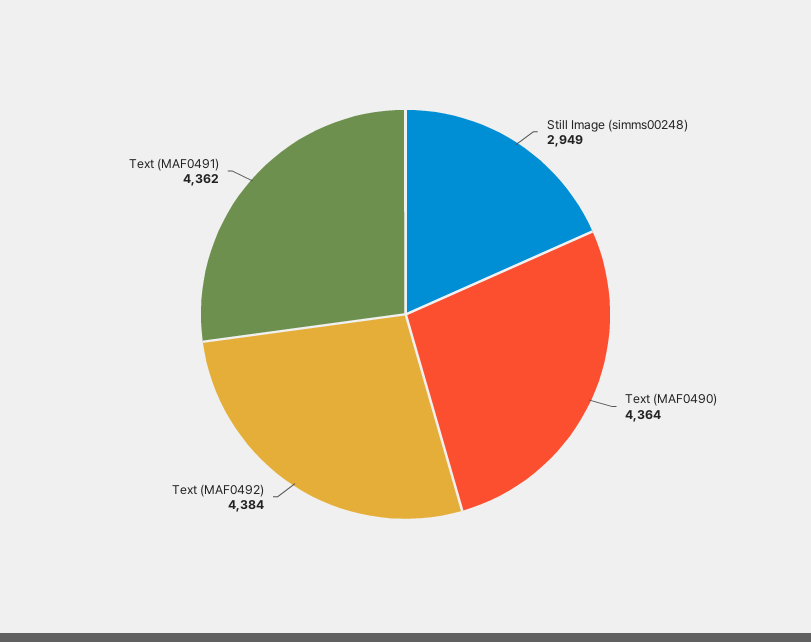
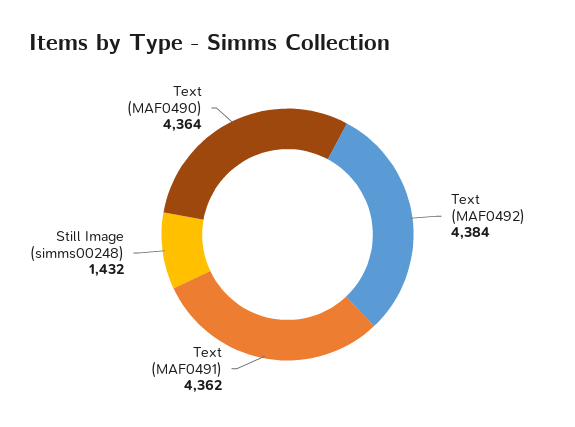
Still Image (simms00248): 2949 -> 1432

